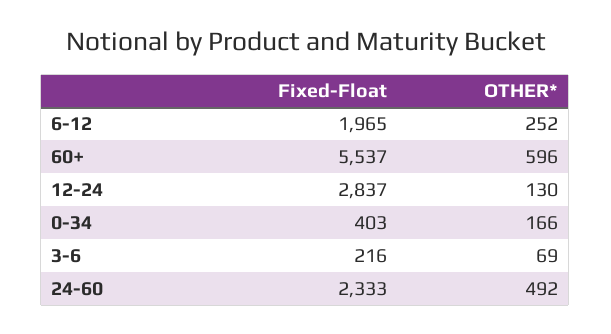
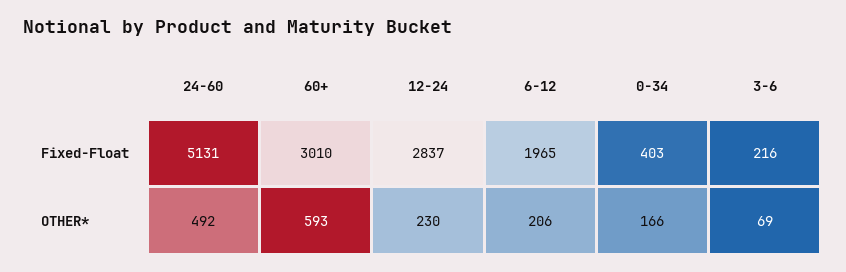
OTHER*, 6-12: 252 -> 206
Fixed-Float, 60+: 5537 -> 3010
OTHER*, 60+: 596 -> 593
OTHER*, 12-24: 130 -> 230
Fixed-Float, 24-60: 2333 -> 5131

